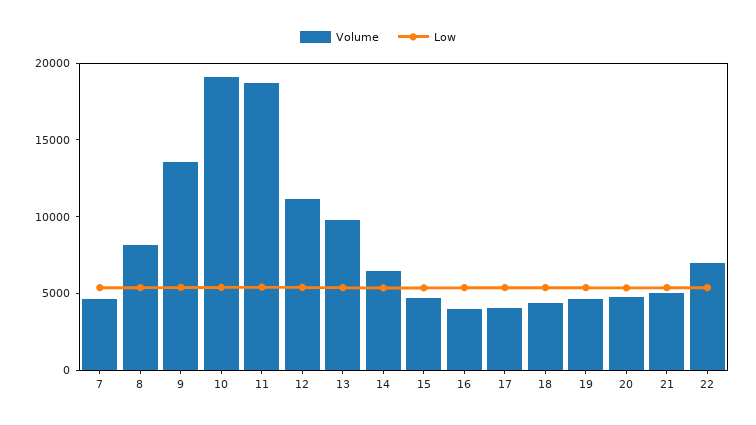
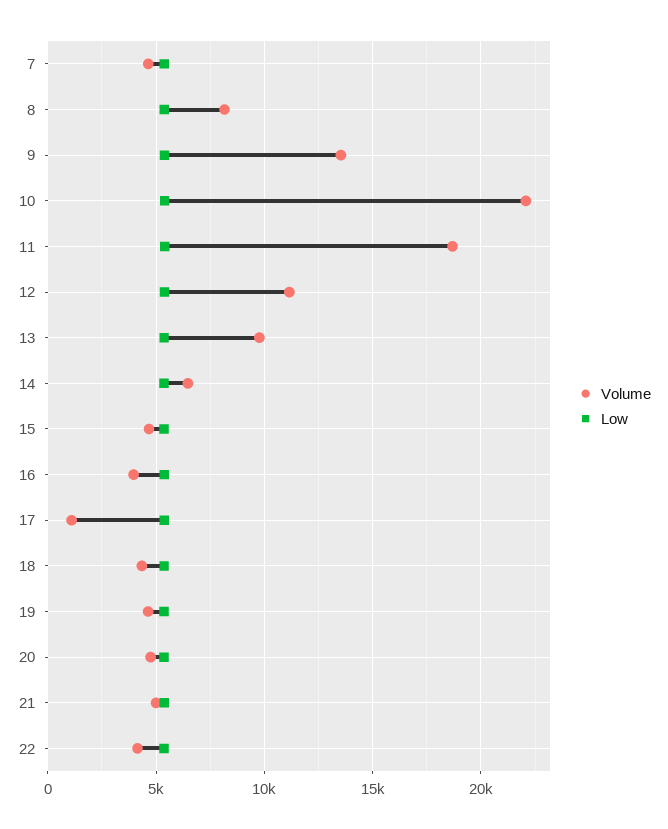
Volume, 10: 19000 -> 22000
Volume, 17: 4000 -> 1000
Volume, 22: 7000 -> 4000

